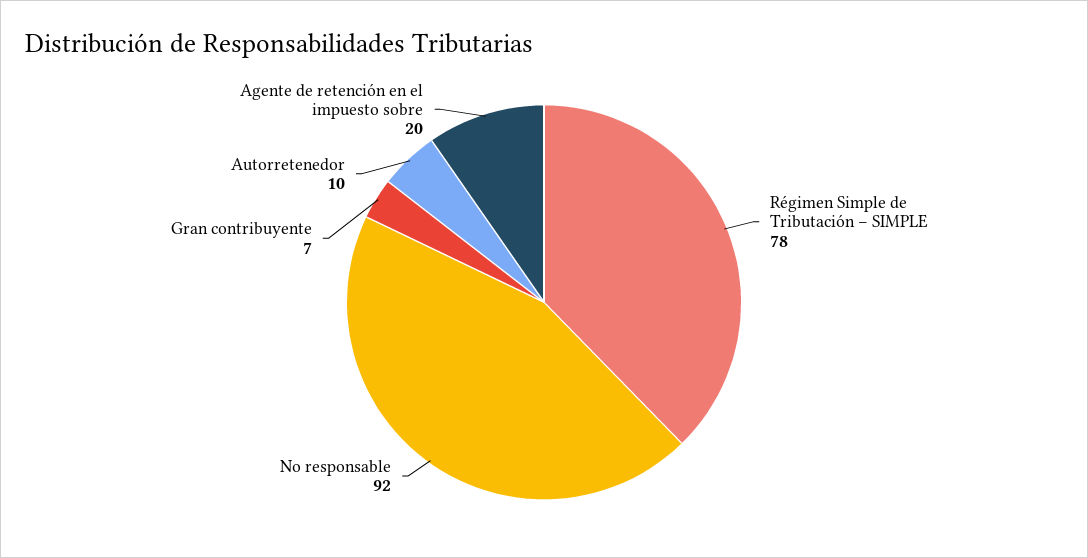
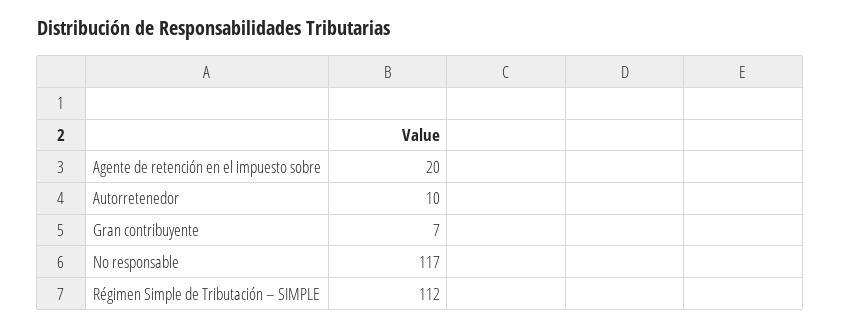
Régimen Simple de Tributación – SIMPLE: 78 -> 112
No responsable: 92 -> 117

